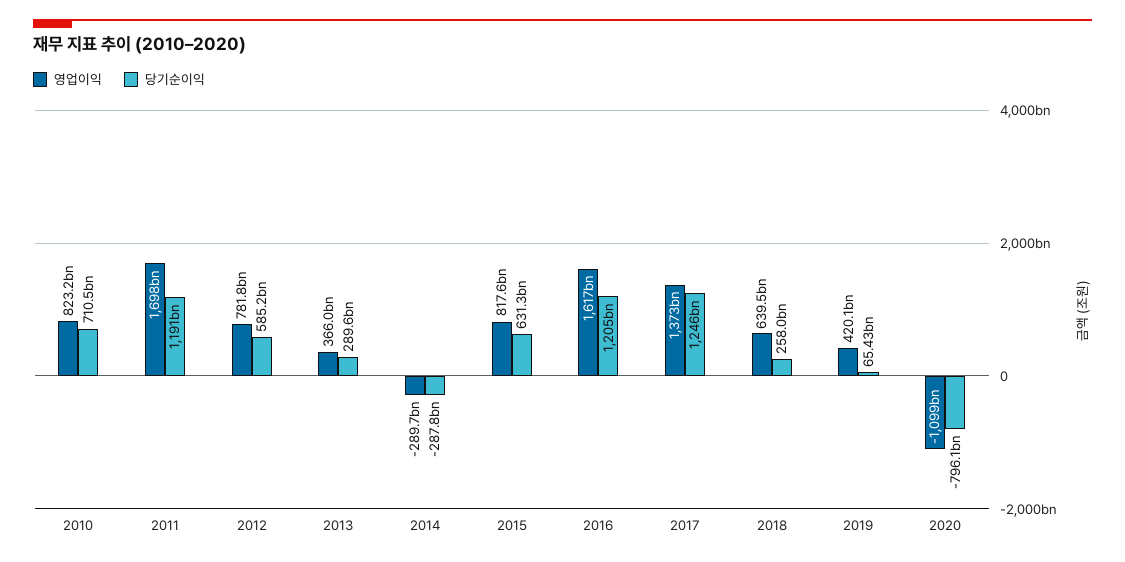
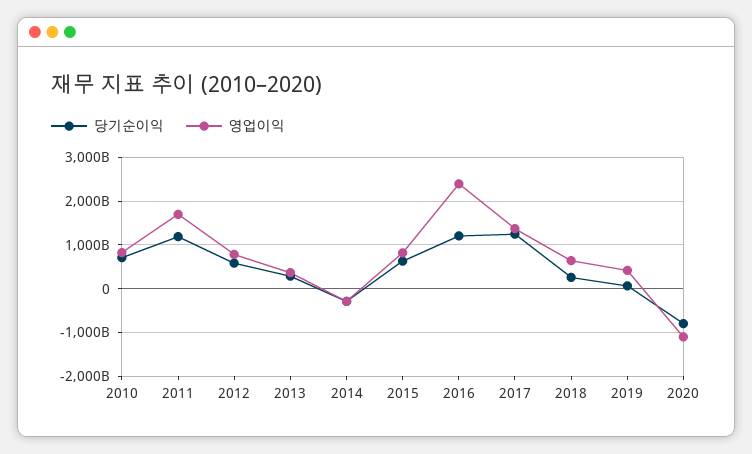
영업이익, 2016: 1617000000000 -> 2400000000000

